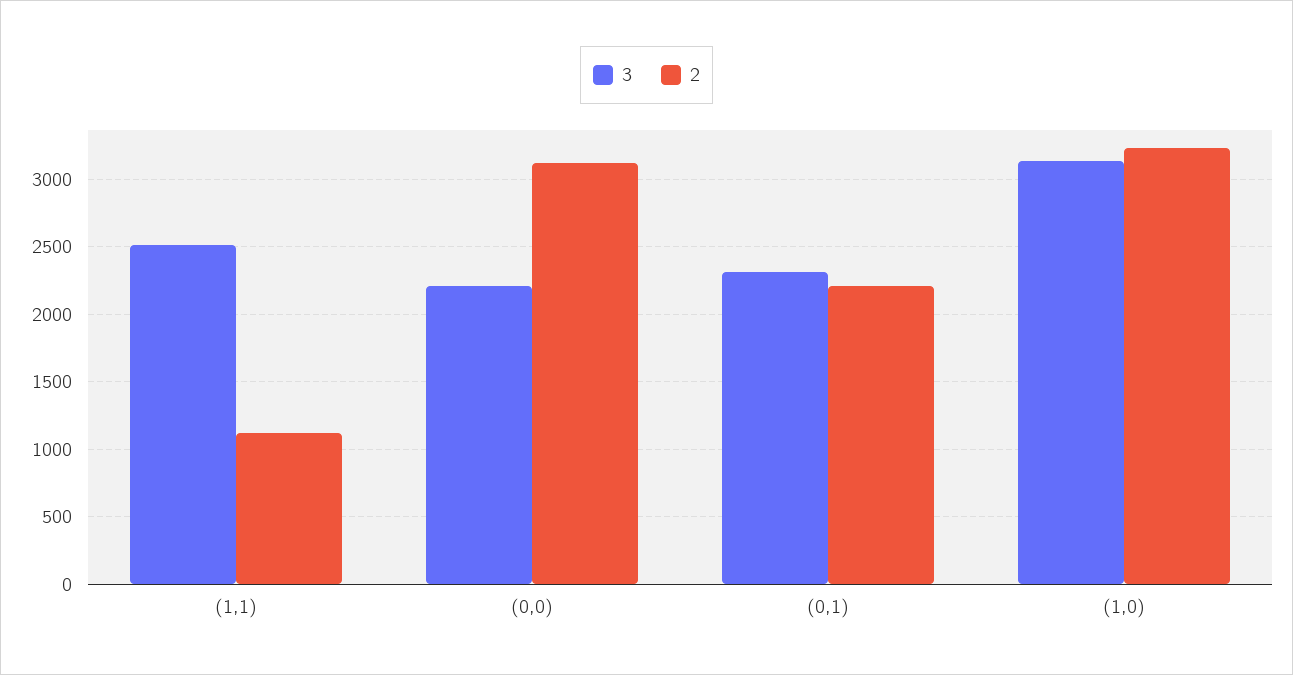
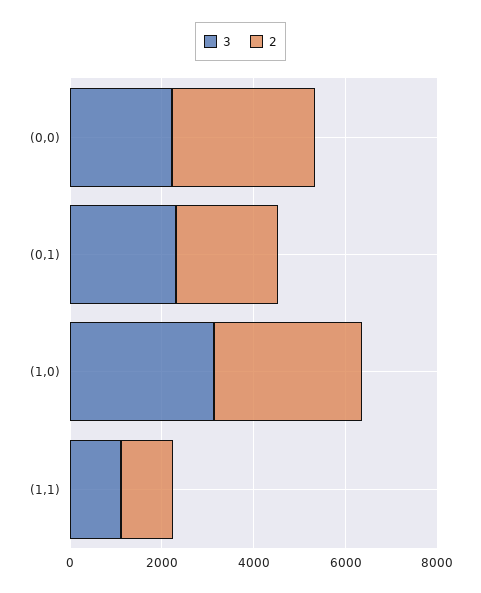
3, (1,1): 2500 -> 1000

